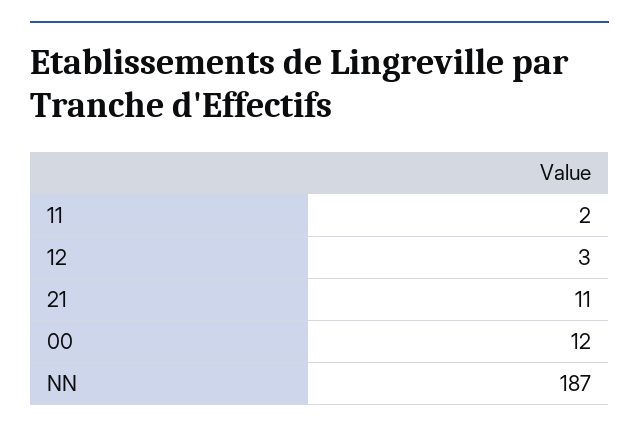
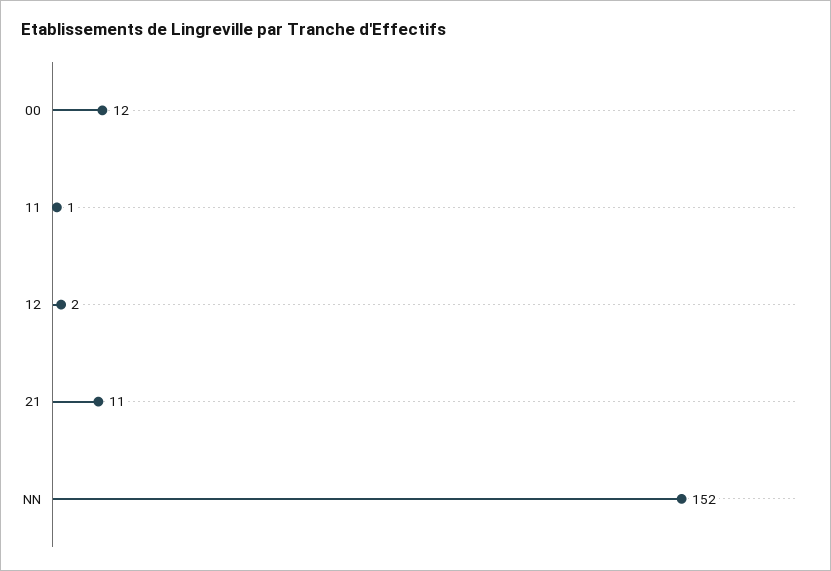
11: 2 -> 1
12: 3 -> 2
NN: 187 -> 152

